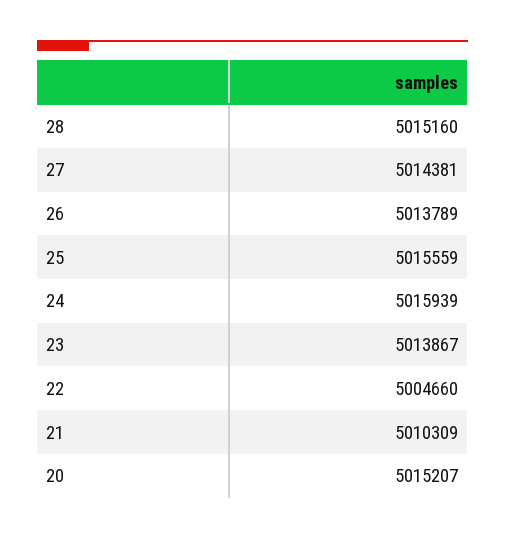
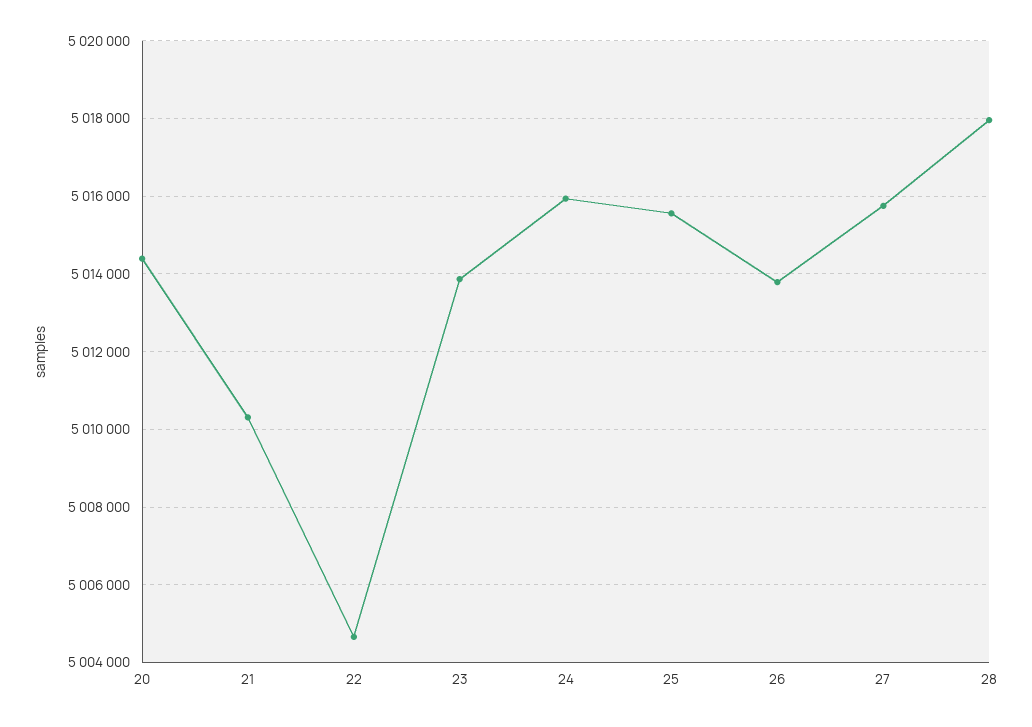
28: 5015160 -> 5018000
27: 5014381 -> 5015800
20: 5015207 -> 5014400

